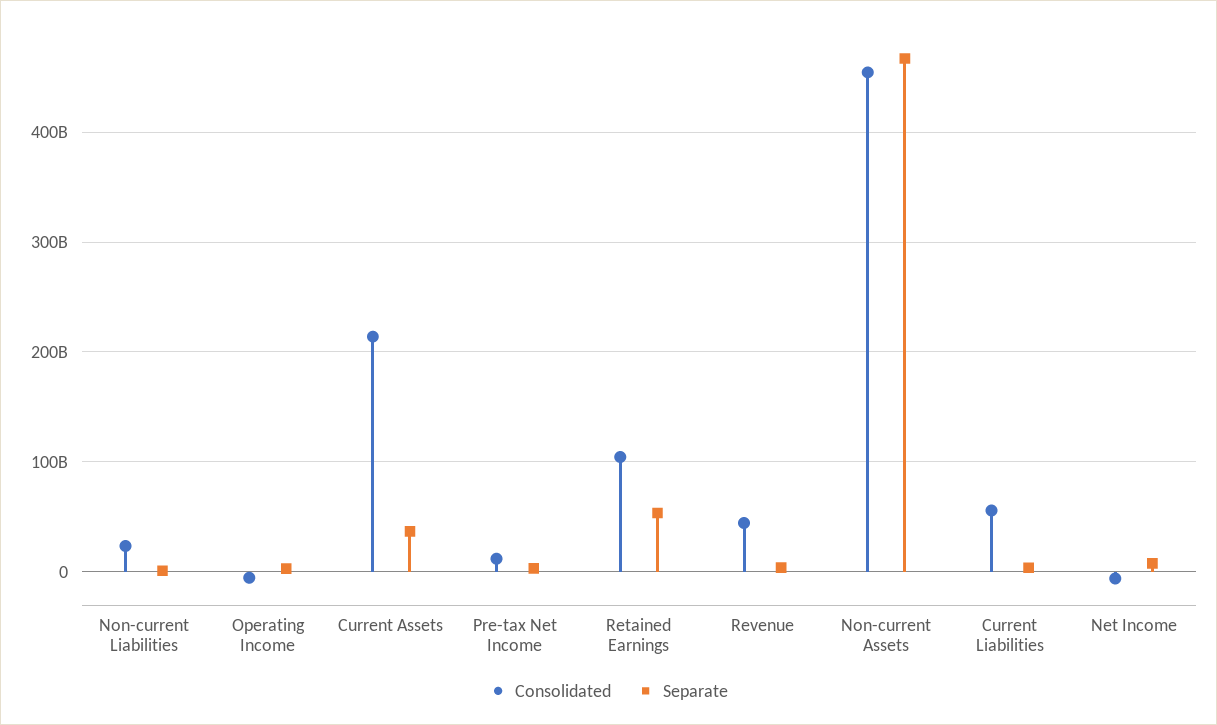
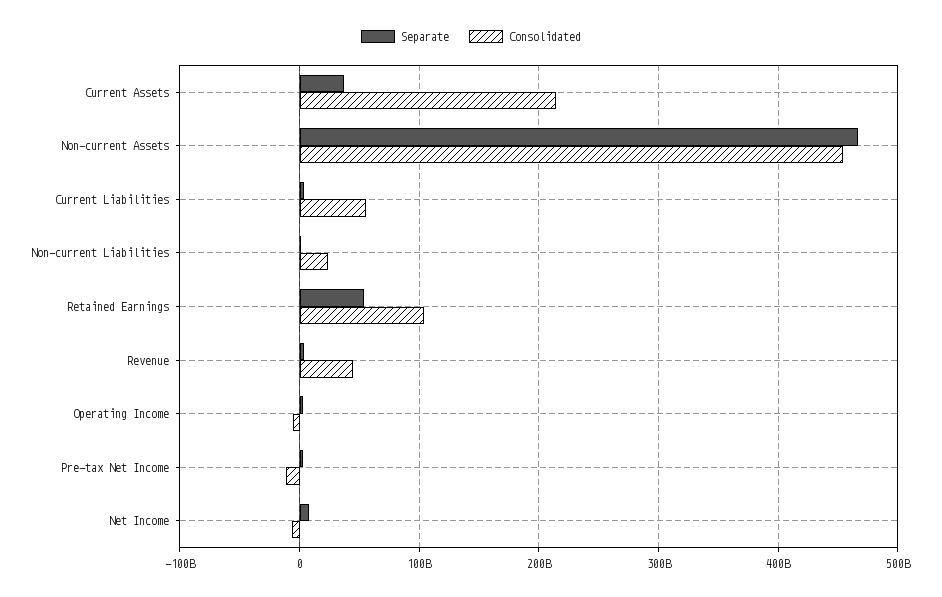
Consolidated, Pre-tax Net Income: 10000000000 -> -10000000000

